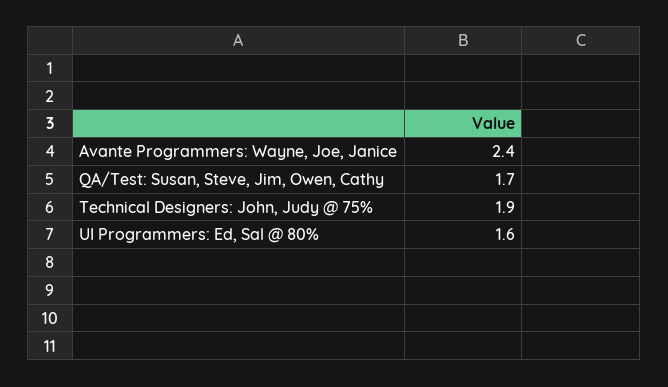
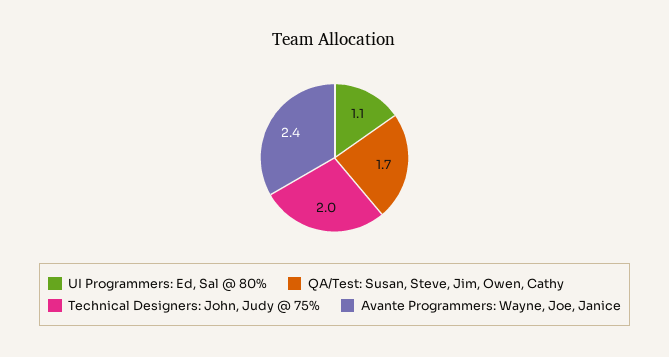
Technical Designers: John, Judy @ 75%: 1.9 -> 2
UI Programmers: Ed, Sal @ 80%: 1.6 -> 1.1

